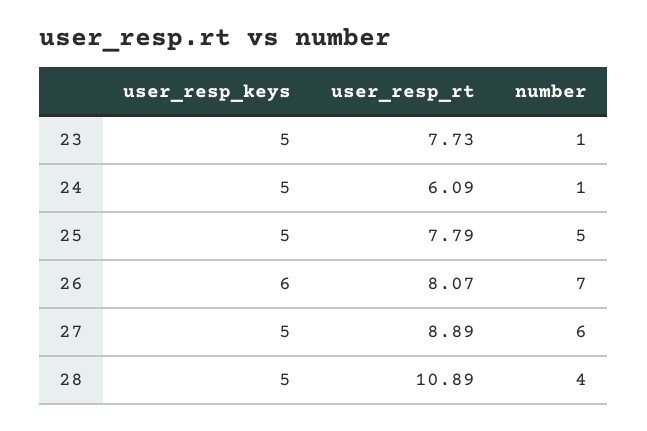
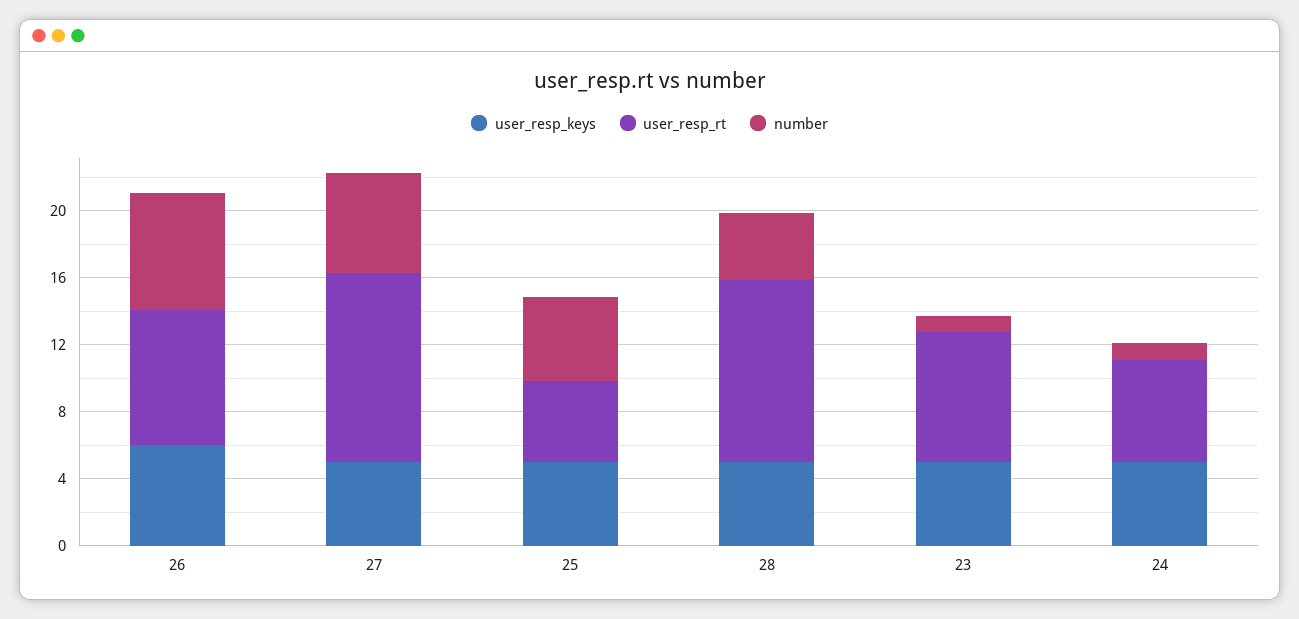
user_resp_rt, 25: 7.79 -> 5
user_resp_rt, 27: 8.89 -> 11

